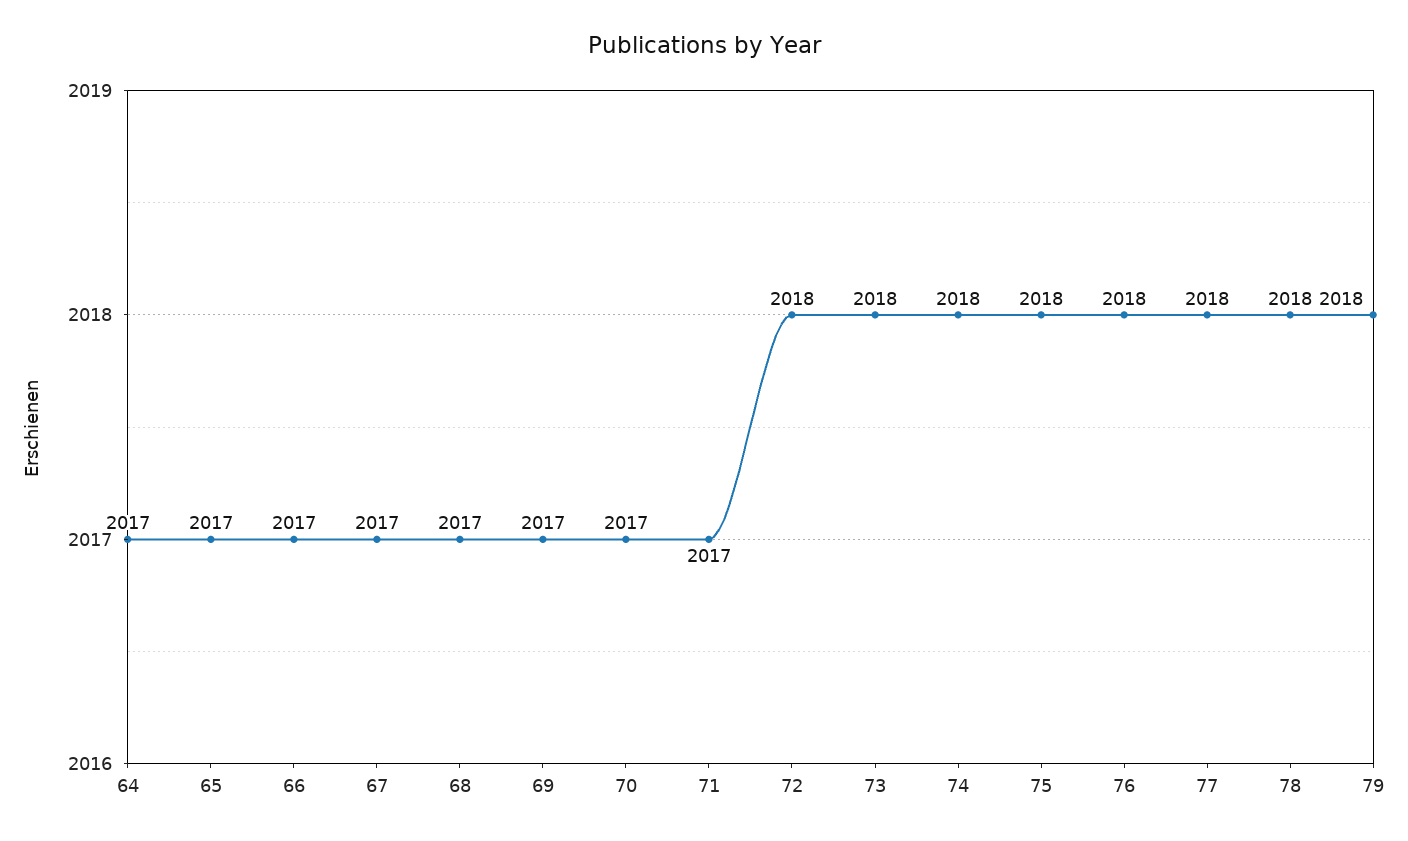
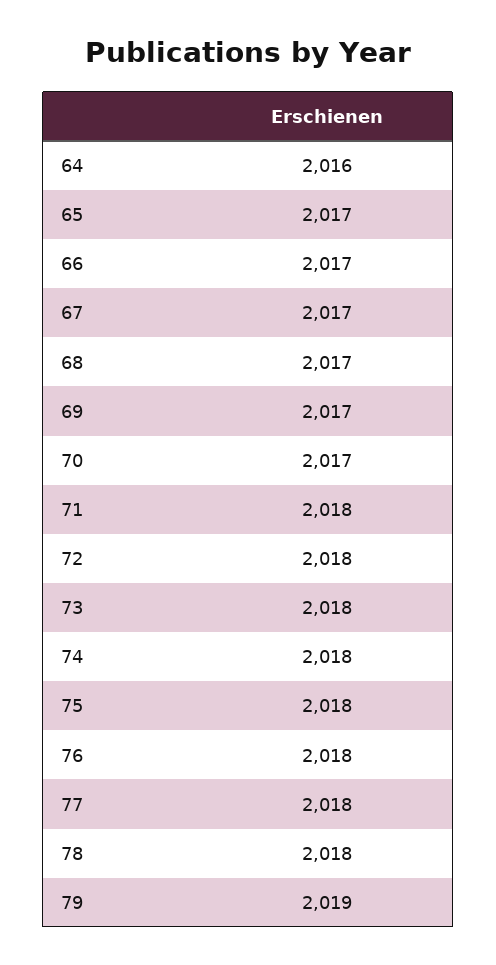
64: 2017 -> 2016
71: 2017 -> 2018
79: 2018 -> 2019

